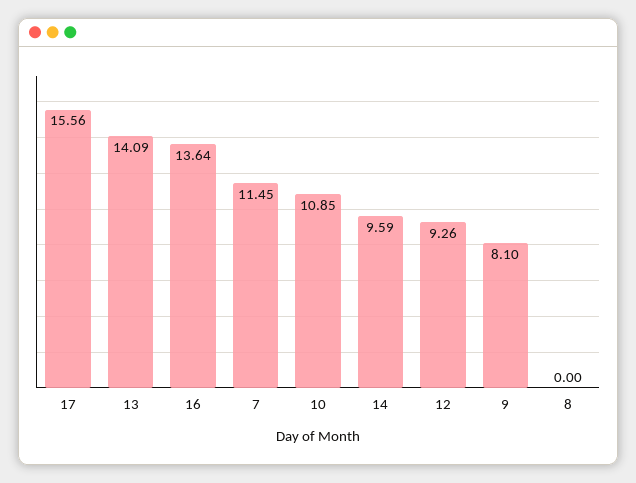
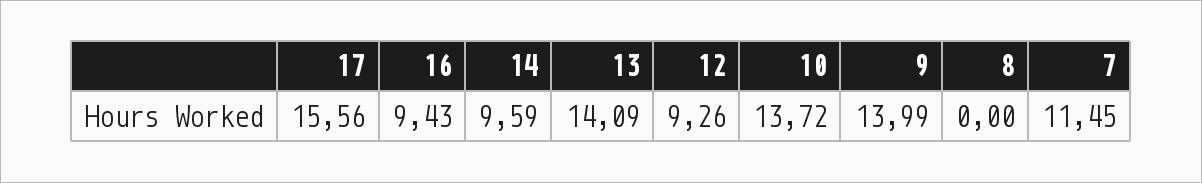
16: 13.64 -> 9.43
10: 10.85 -> 13.72
9: 8.1 -> 13.99

